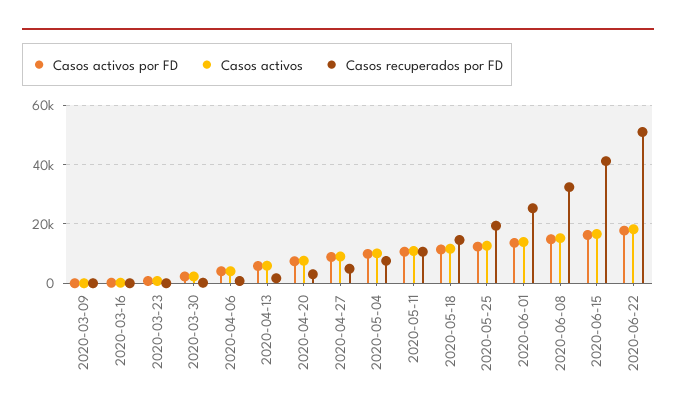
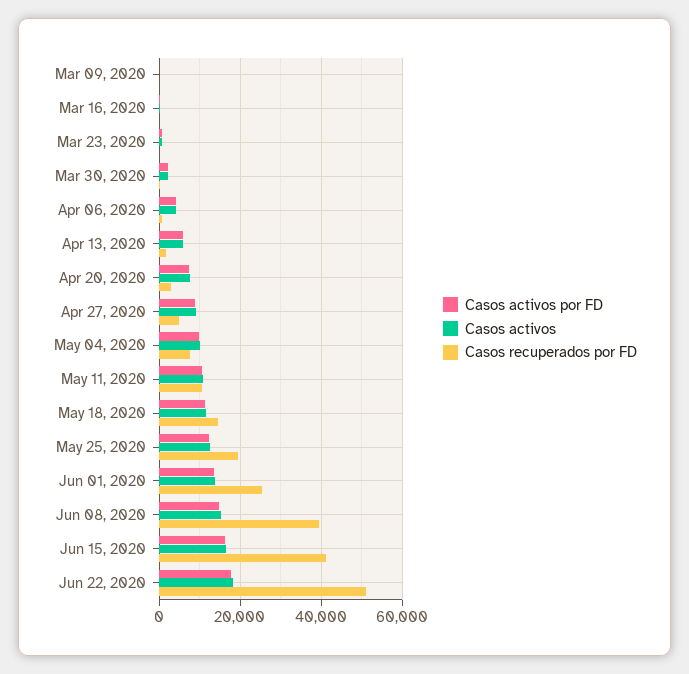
Casos recuperados por FD, 2020-06-08: 32500 -> 40000

